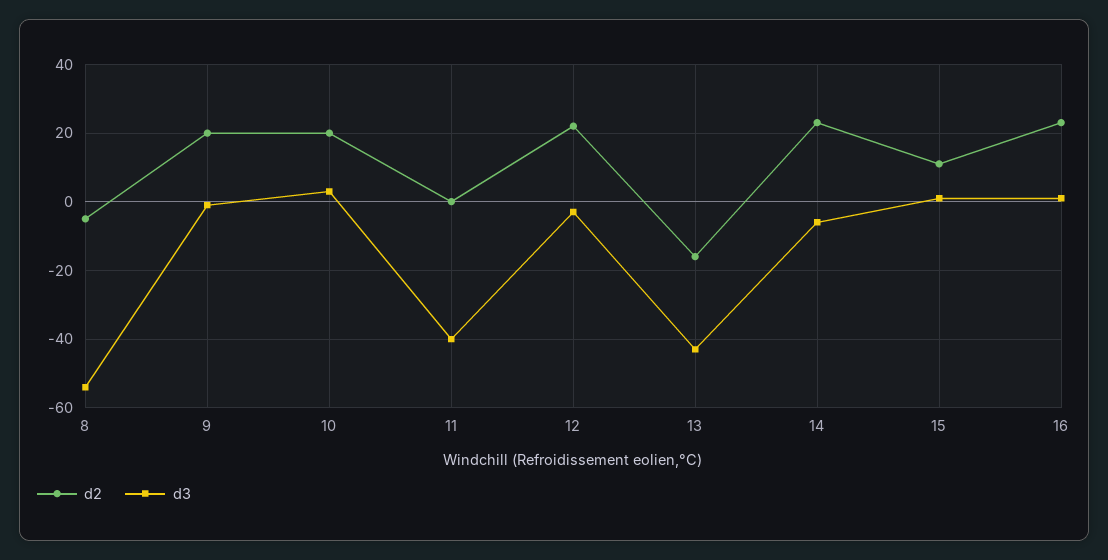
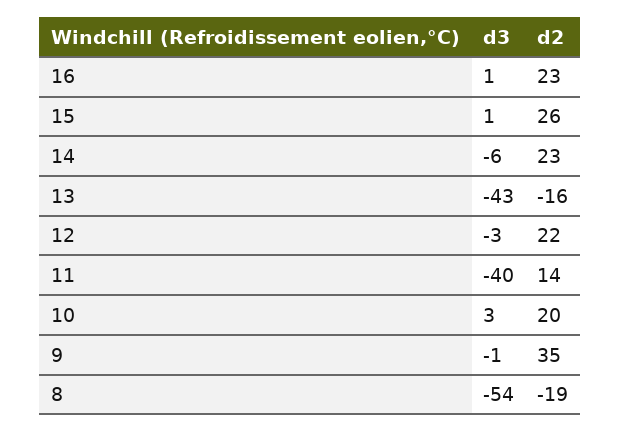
d2, 8: -5 -> -19
d2, 9: 20 -> 35
d2, 11: 0 -> 14
d2, 15: 10 -> 26

